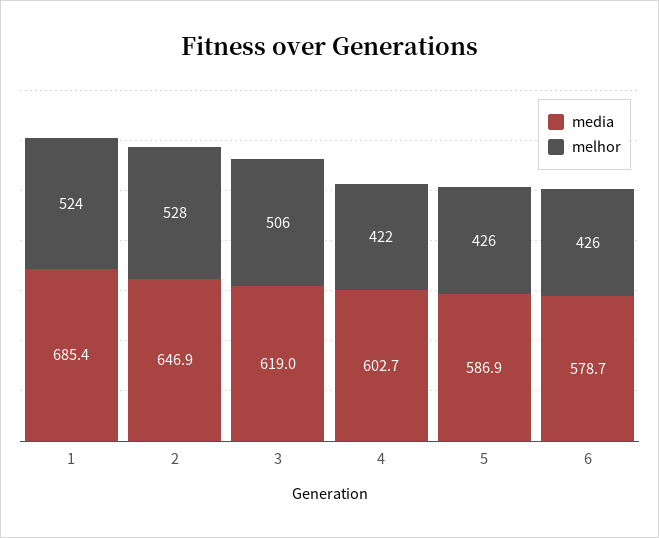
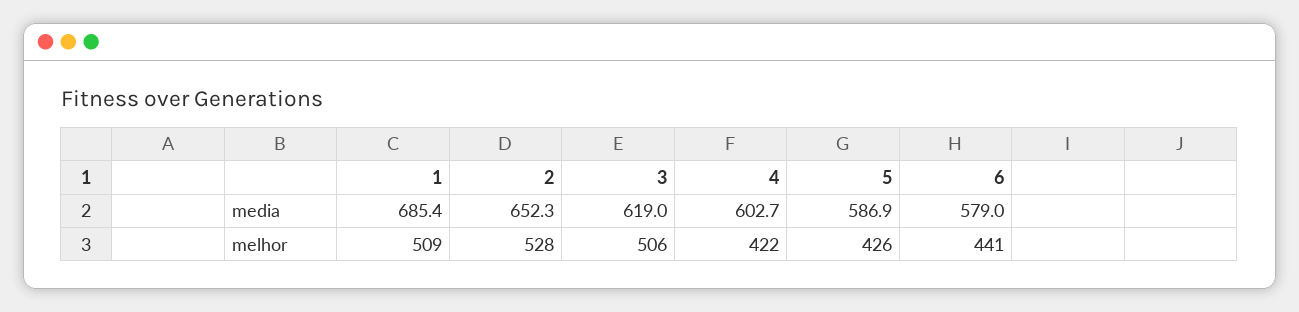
melhor, 1: 524 -> 509
media, 2: 646.9 -> 652.3
media, 6: 578.7 -> 579
melhor, 6: 426 -> 441

